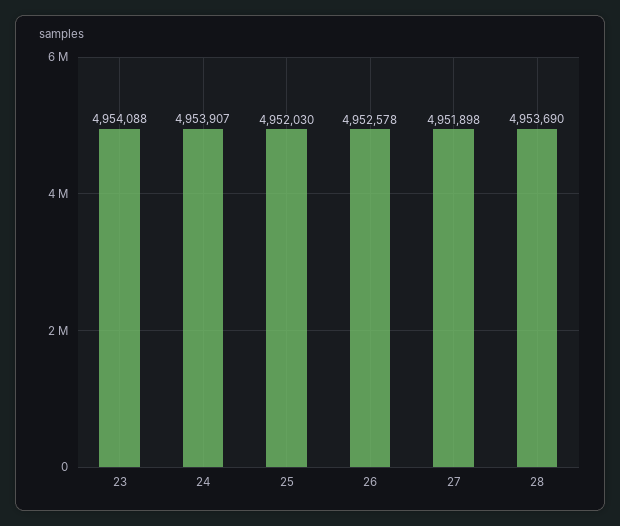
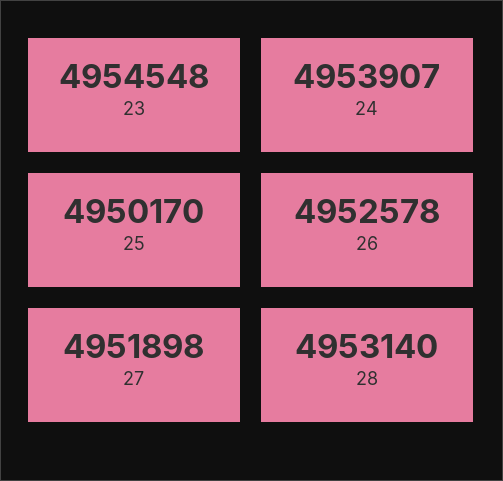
23: 4954088 -> 4954548
25: 4952030 -> 4950170
28: 4953690 -> 4953140

